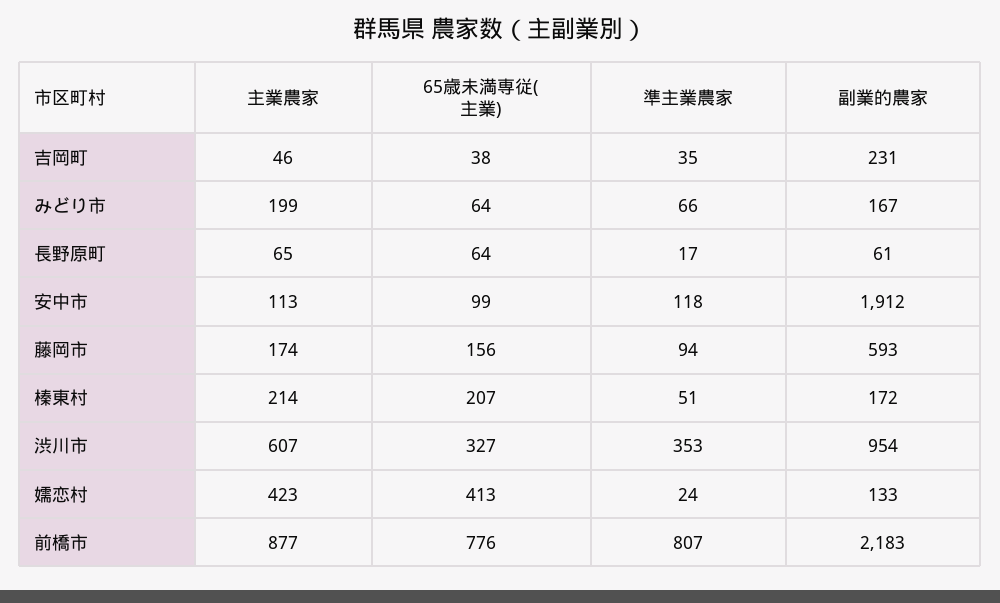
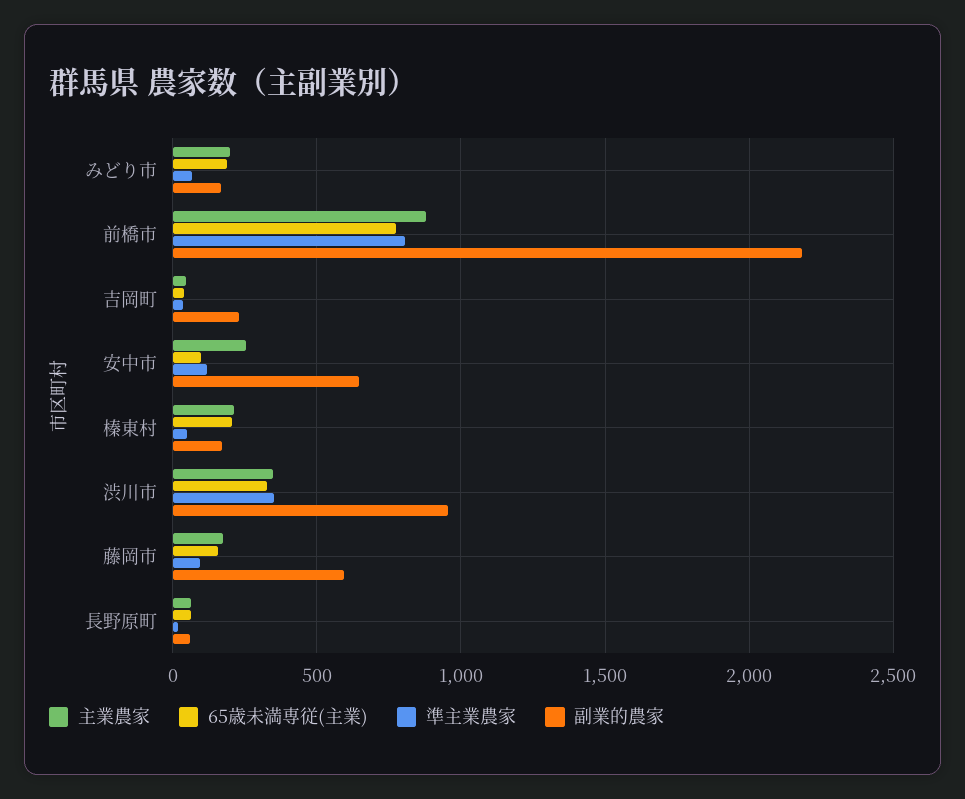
65歳未満専従(主業), みどり市: 64 -> 200
主業農家, 安中市: 113 -> 250
副業的農家, 安中市: 1912 -> 650
主業農家, 渋川市: 607 -> 350
主業農家, 嬬恋村: 423 -> none
65歳未満専従(主業), 嬬恋村: 413 -> none
準主業農家, 嬬恋村: 24 -> none
副業的農家, 嬬恋村: 133 -> none

